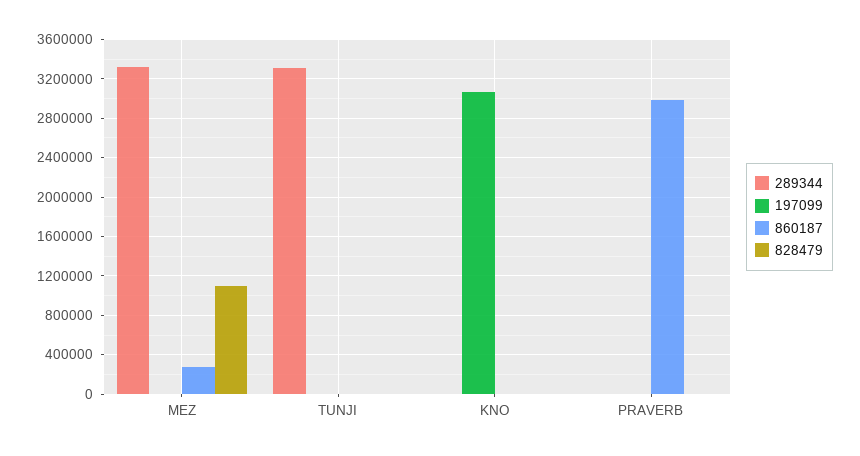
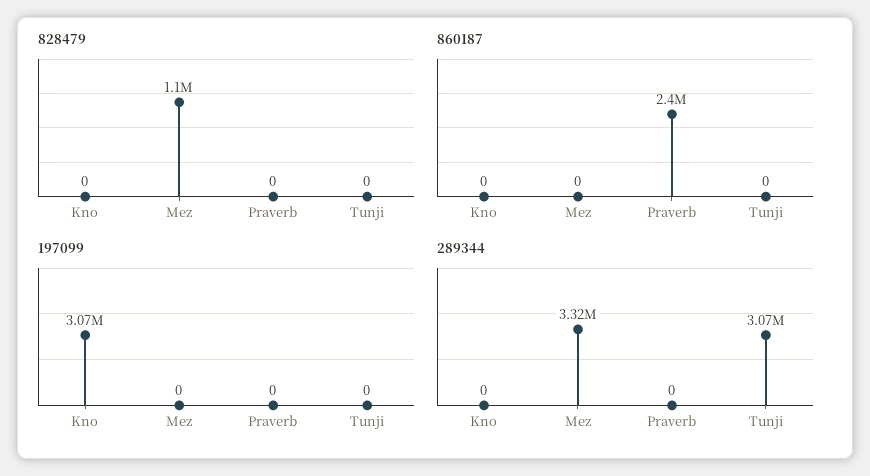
860187, MEZ: 300000 -> 0
289344, TUNJI: 3300000 -> 3070000
860187, PRAVERB: 3000000 -> 2400000

